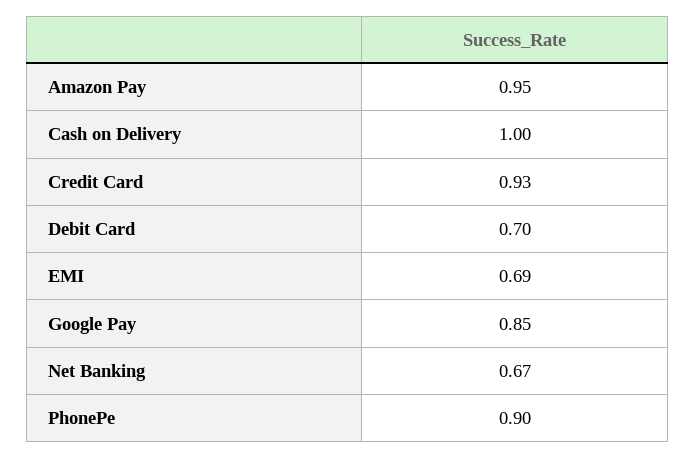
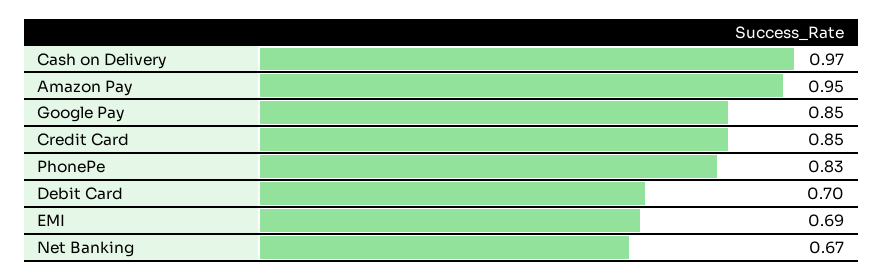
Cash on Delivery: 1 -> 0.97
Credit Card: 0.93 -> 0.85
PhonePe: 0.9 -> 0.83

